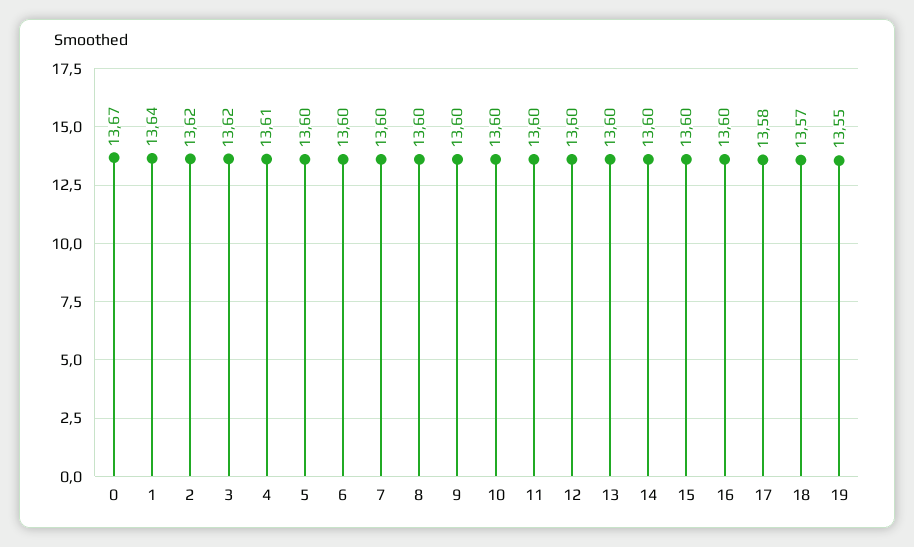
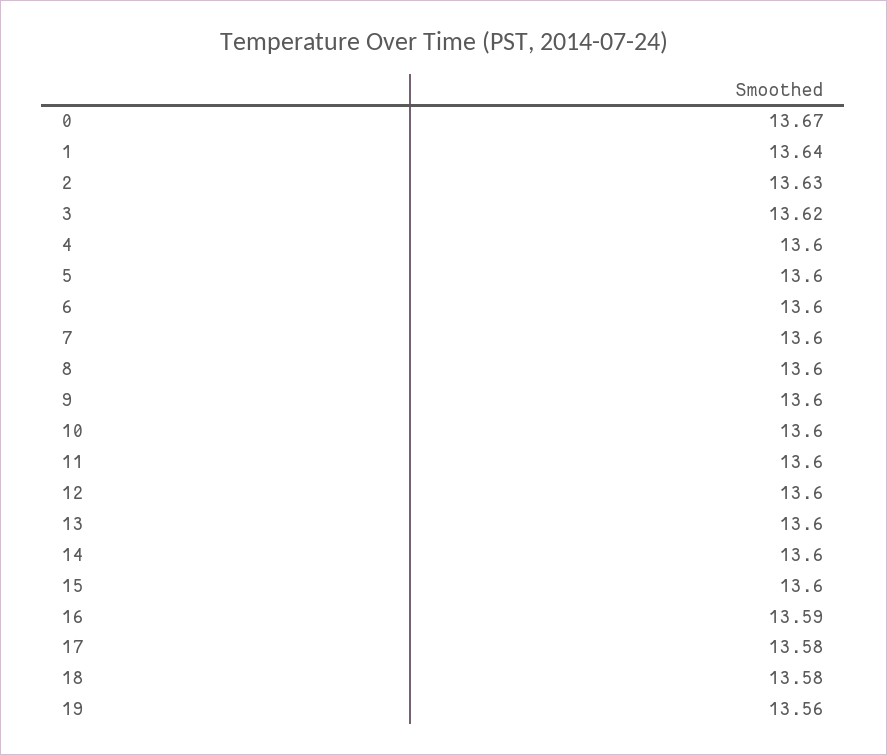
2: 13.62 -> 13.63
4: 13.61 -> 13.6
16: 13.6 -> 13.59
18: 13.57 -> 13.58
19: 13.55 -> 13.56

